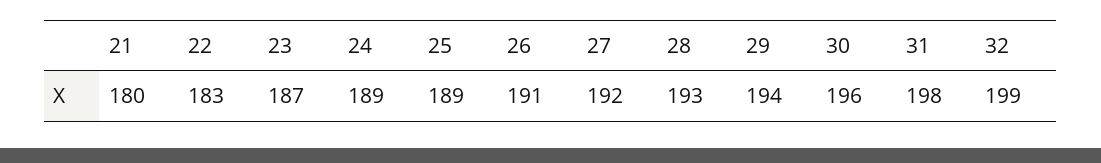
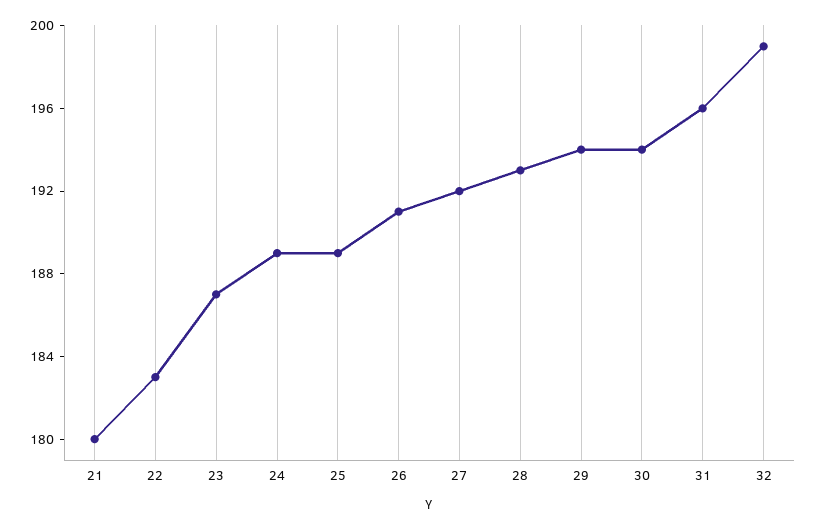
30: 196 -> 194
31: 198 -> 196

